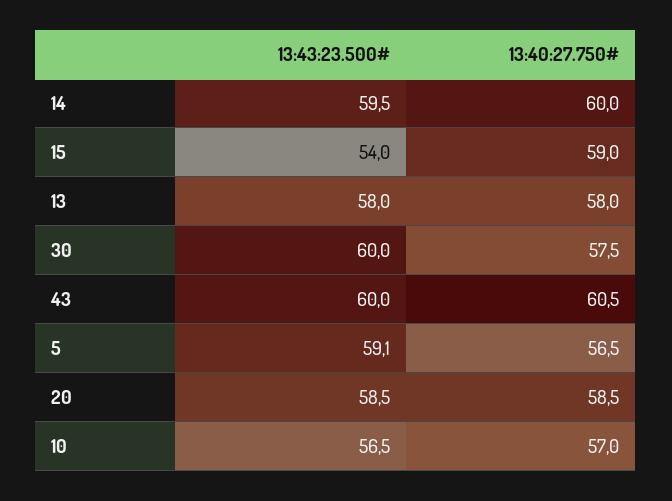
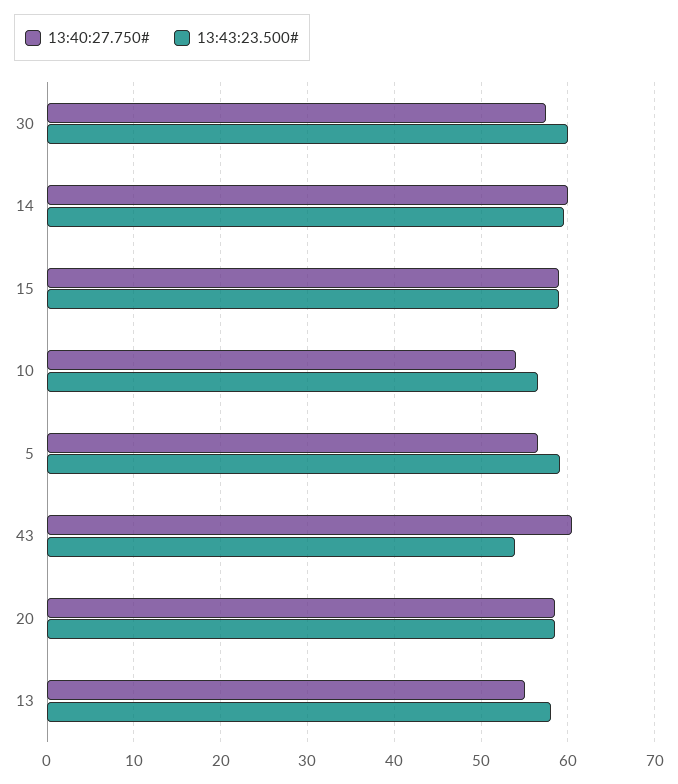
13:43:23.500#, 15: 54 -> 59
13:40:27.750#, 13: 58 -> 55
13:43:23.500#, 43: 60 -> 54
13:40:27.750#, 10: 57 -> 54

